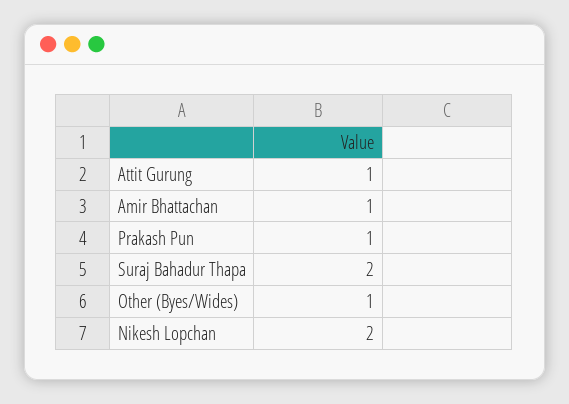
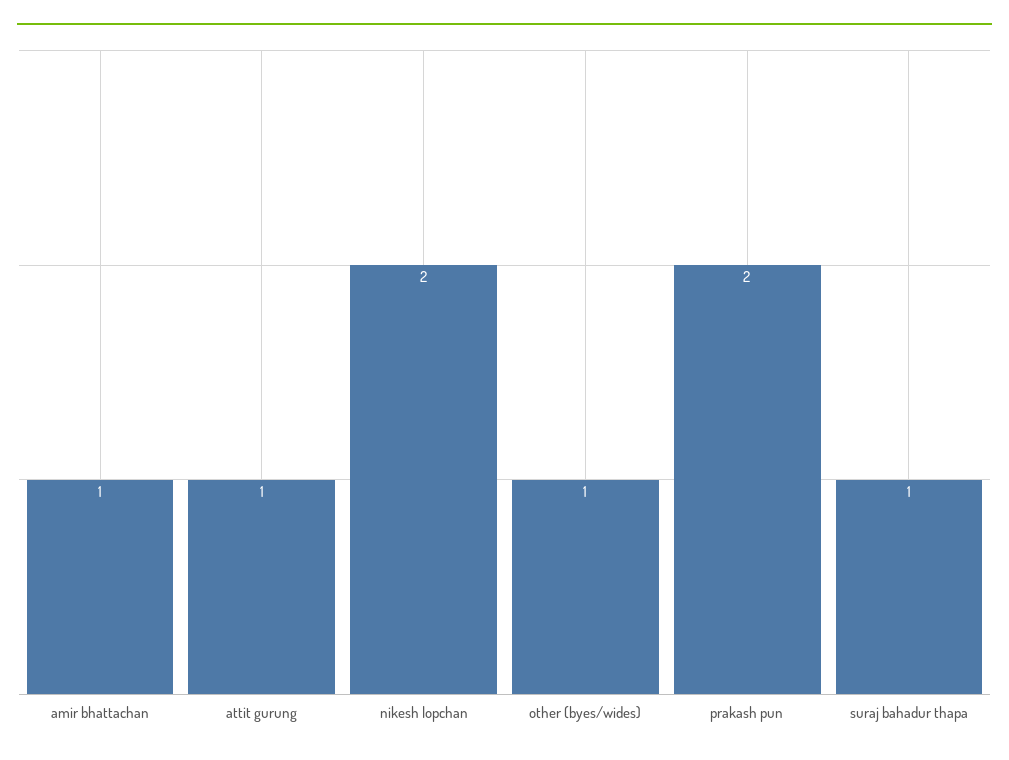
Prakash Pun: 1 -> 2
Suraj Bahadur Thapa: 2 -> 1

